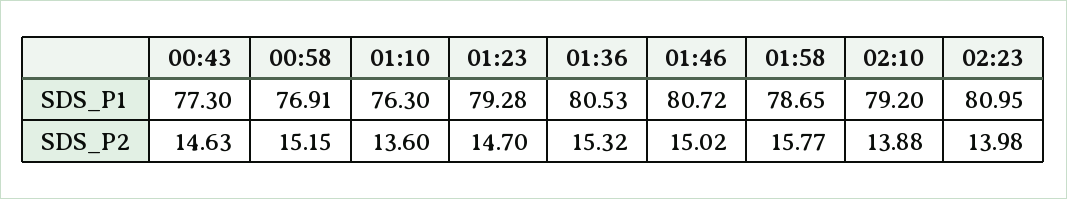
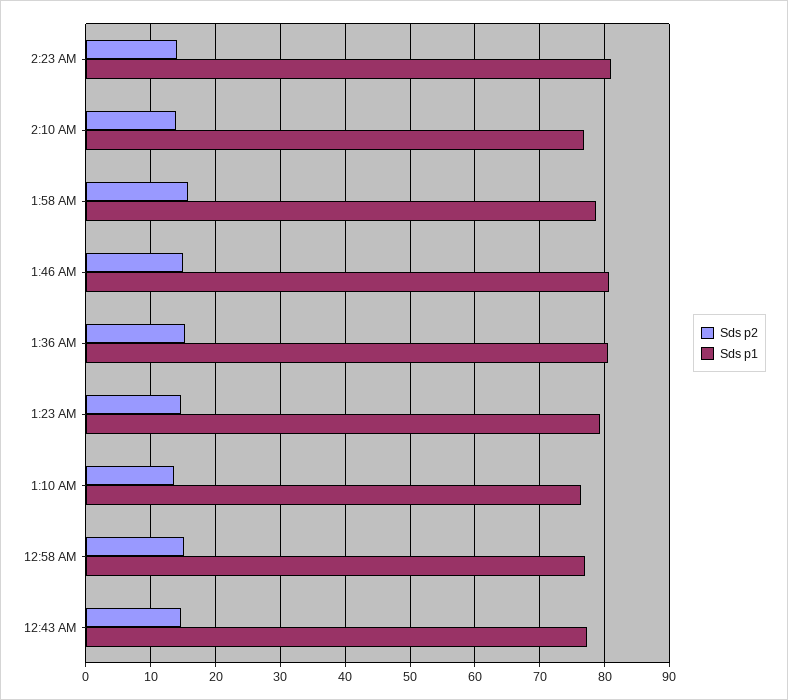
SDS_P1, 02:10: 79.2 -> 77

